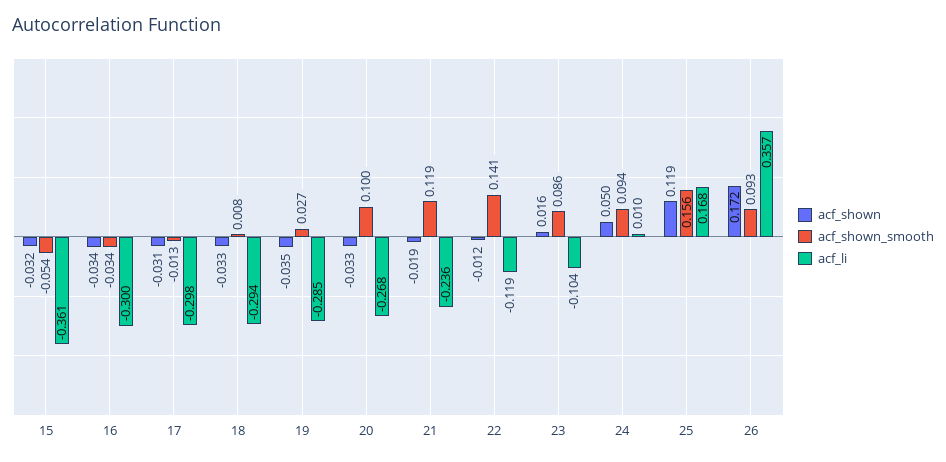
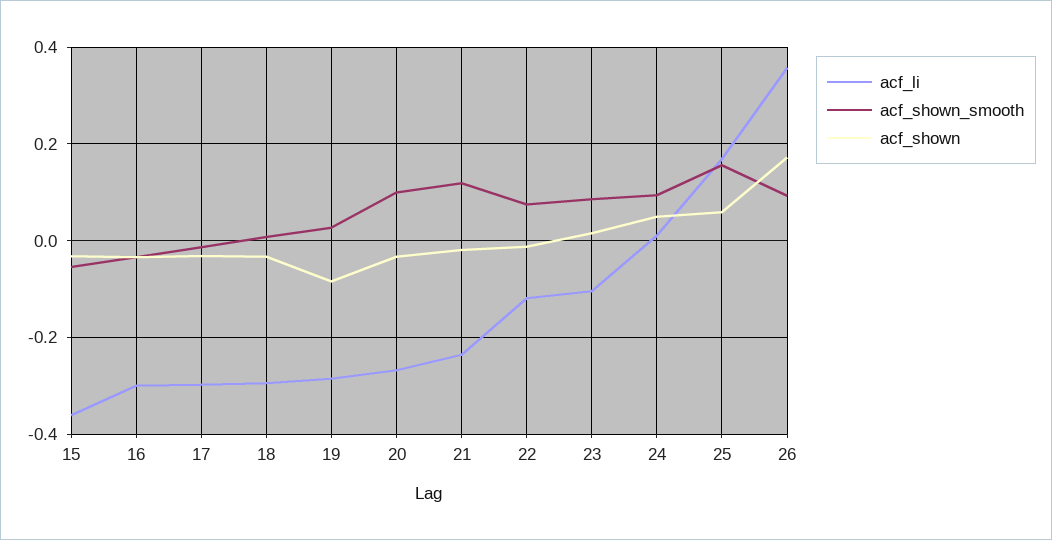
acf_shown, 19: -0.035 -> -0.08
acf_shown_smooth, 22: 0.141 -> 0.08
acf_shown, 25: 0.119 -> 0.06

